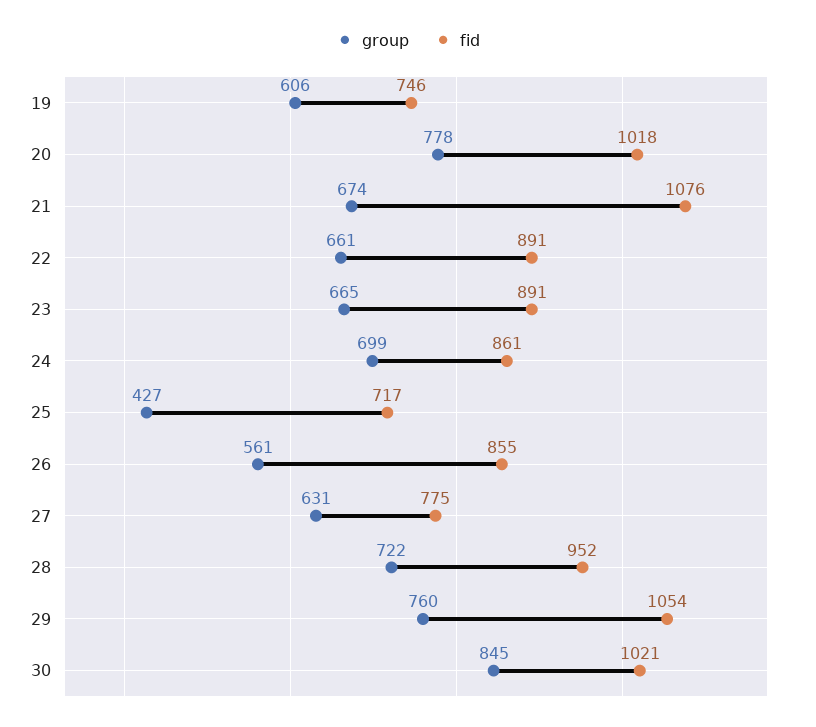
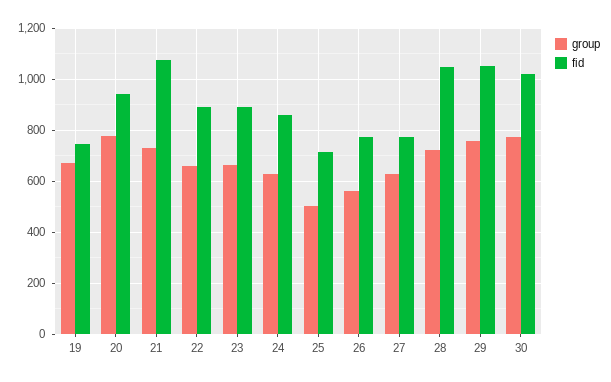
group, 19: 606 -> 675
fid, 20: 1018 -> 950
group, 21: 674 -> 725
group, 24: 699 -> 625
group, 25: 427 -> 500
fid, 26: 855 -> 775
fid, 28: 952 -> 1050
group, 30: 845 -> 775

